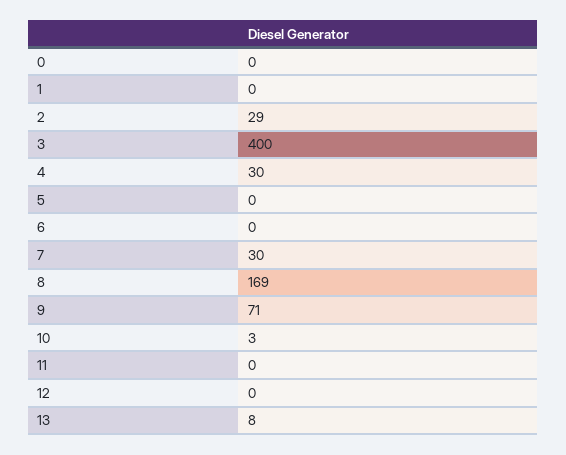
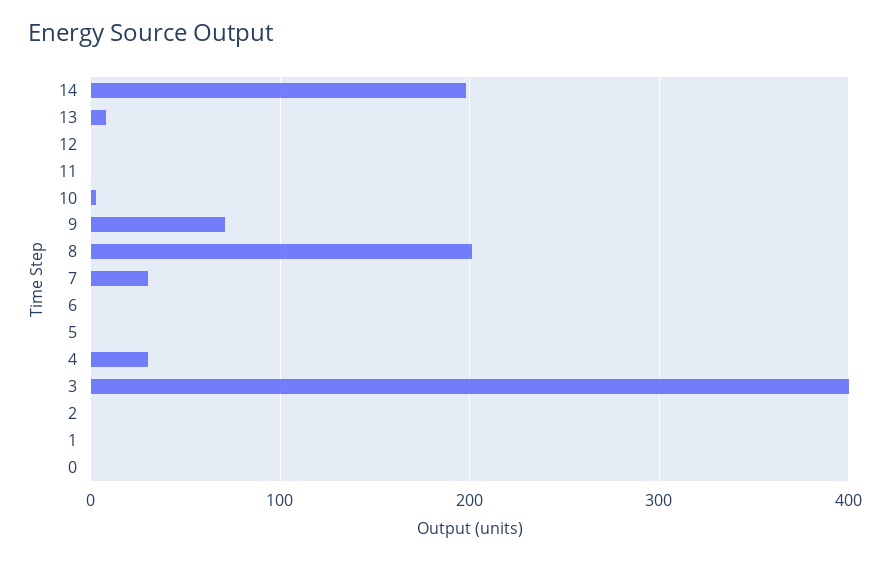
2: 29 -> 0
8: 169 -> 200
14: none -> 200

